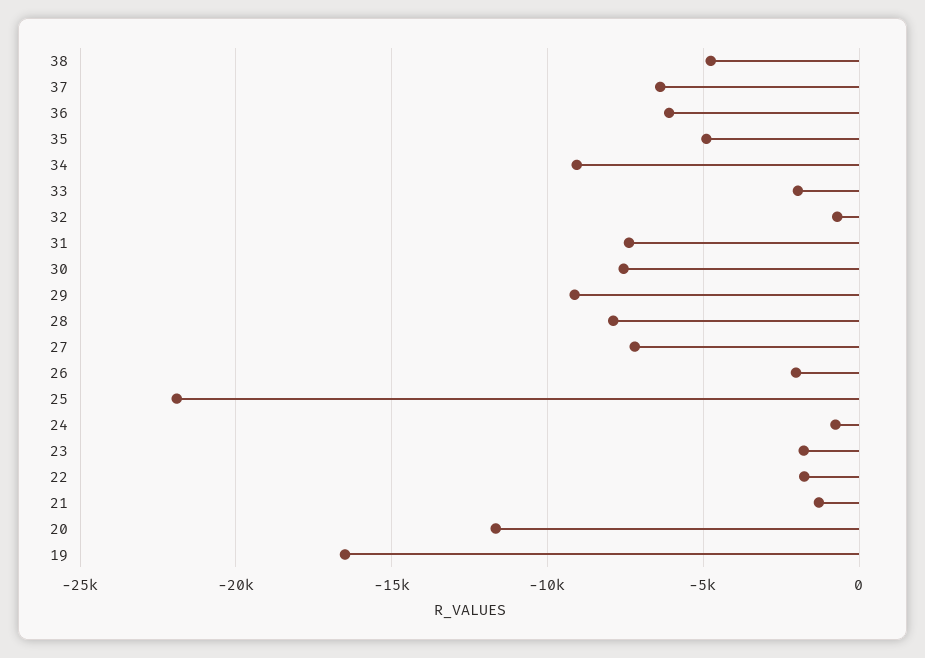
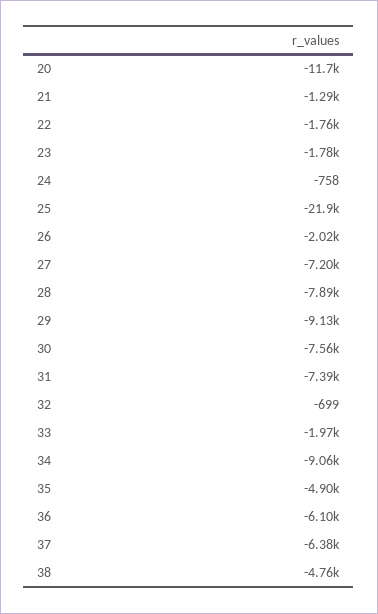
19: -16500 -> none

